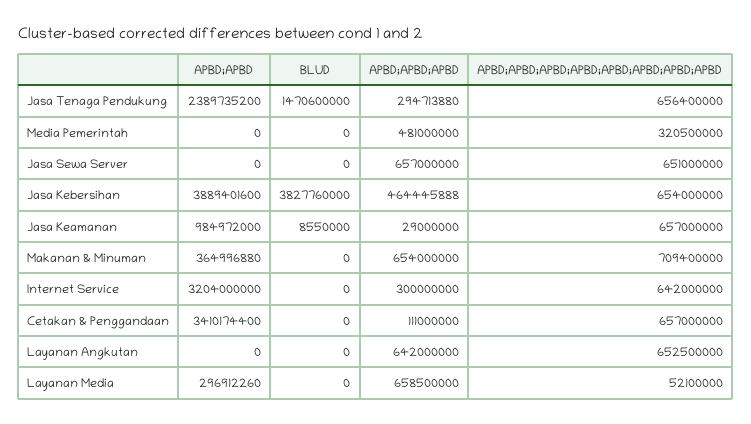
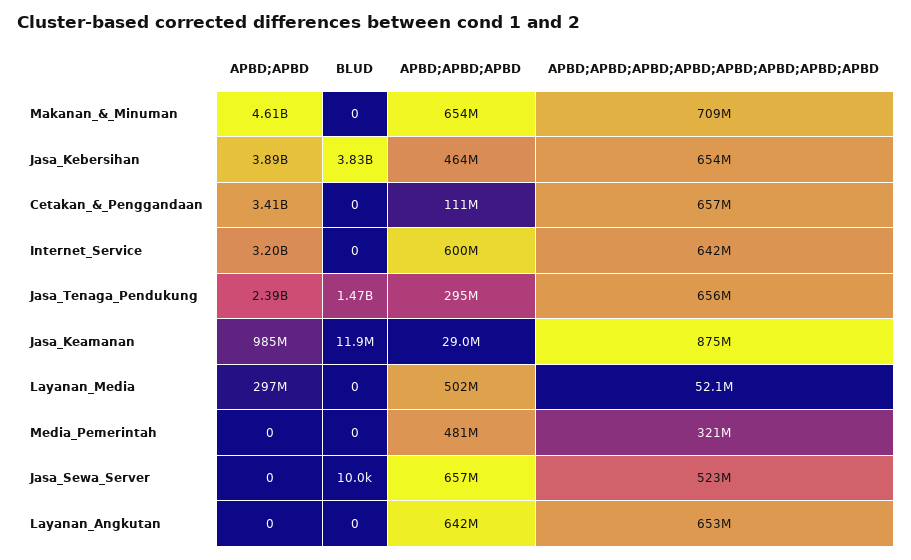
BLUD, Jasa Sewa Server: 0 -> 10000
APBD;APBD;APBD;APBD;APBD;APBD;APBD;APBD, Jasa Sewa Server: 651000000 -> 523000000
BLUD, Jasa Keamanan: 8550000 -> 11900000
APBD;APBD;APBD;APBD;APBD;APBD;APBD;APBD, Jasa Keamanan: 657000000 -> 875000000
APBD;APBD, Makanan & Minuman: 364996880 -> 4610000000
APBD;APBD;APBD, Internet Service: 300000000 -> 600000000
APBD;APBD;APBD, Layanan Media: 658500000 -> 502000000

